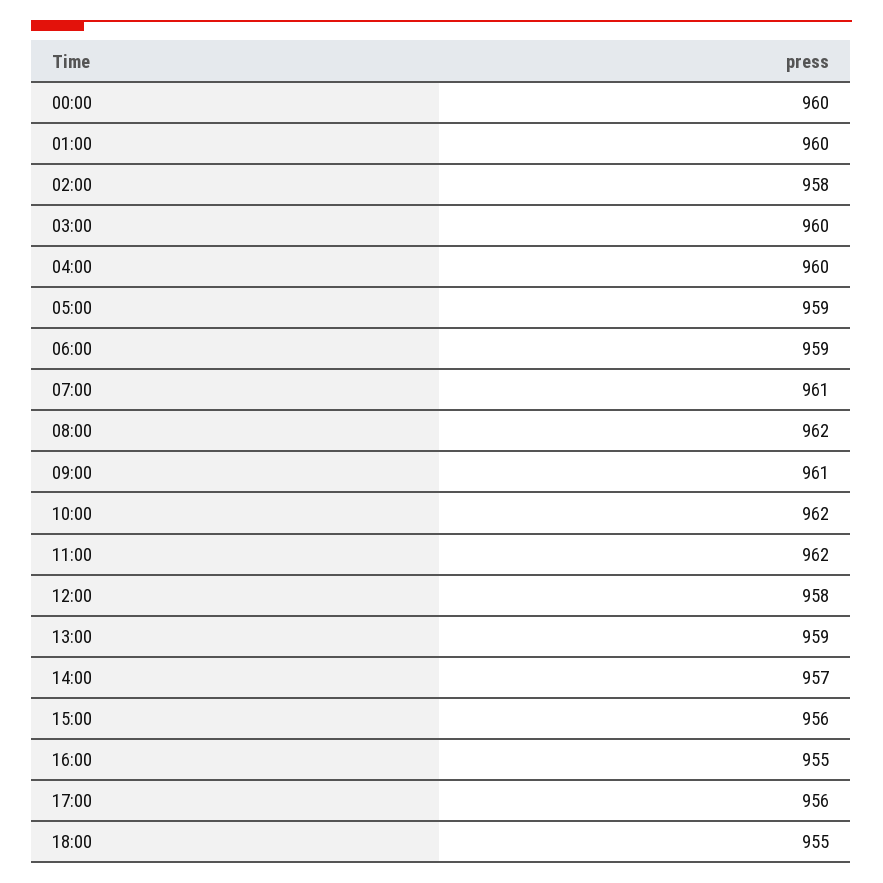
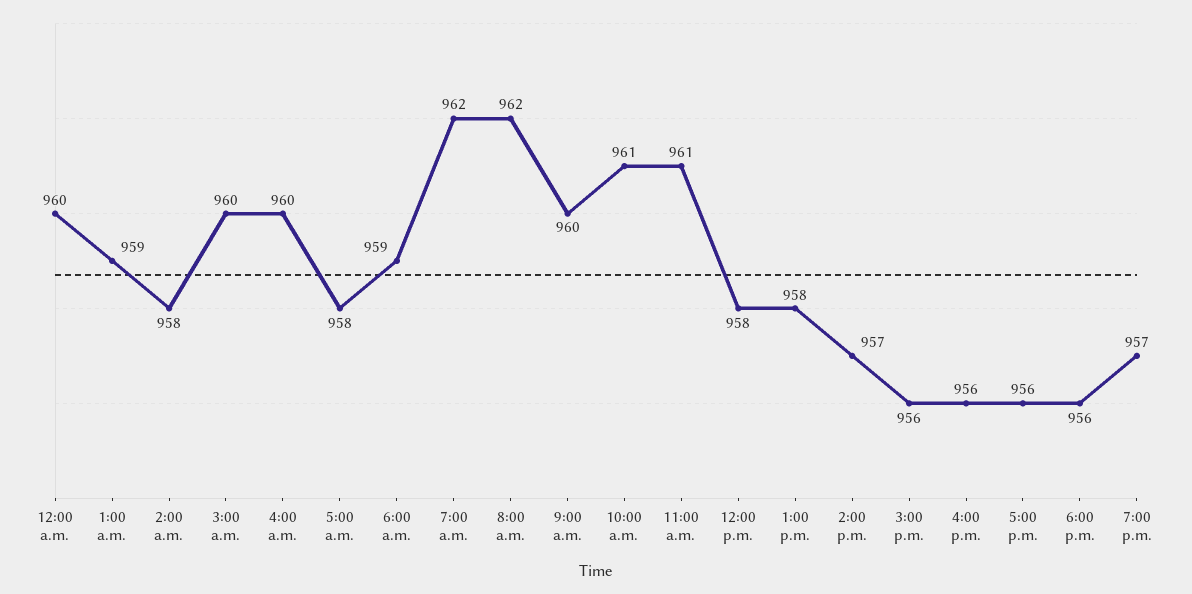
01:00: 960 -> 959
05:00: 959 -> 958
07:00: 961 -> 962
09:00: 961 -> 960
10:00: 962 -> 961
11:00: 962 -> 961
13:00: 959 -> 958
16:00: 955 -> 956
18:00: 955 -> 956
7:00 p.m.: none -> 957

